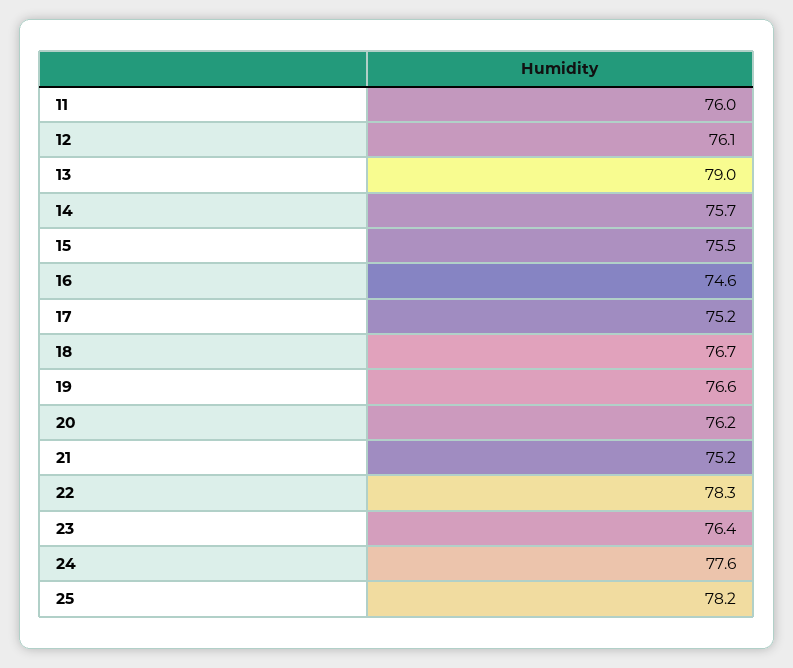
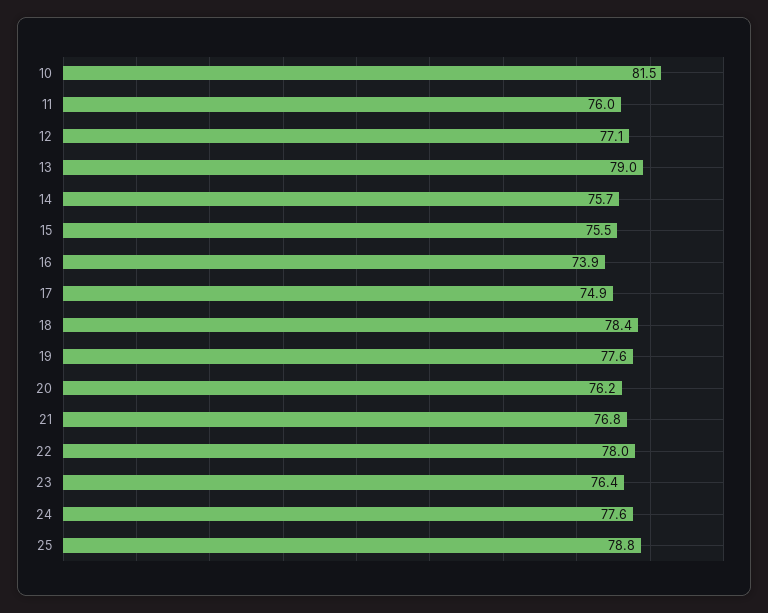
12: 76.1 -> 77.1
16: 74.6 -> 73.9
17: 75.2 -> 74.9
18: 76.7 -> 78.4
19: 76.6 -> 77.6
21: 75.2 -> 76.8
22: 78.3 -> 78
25: 78.2 -> 78.8
10: none -> 81.5

